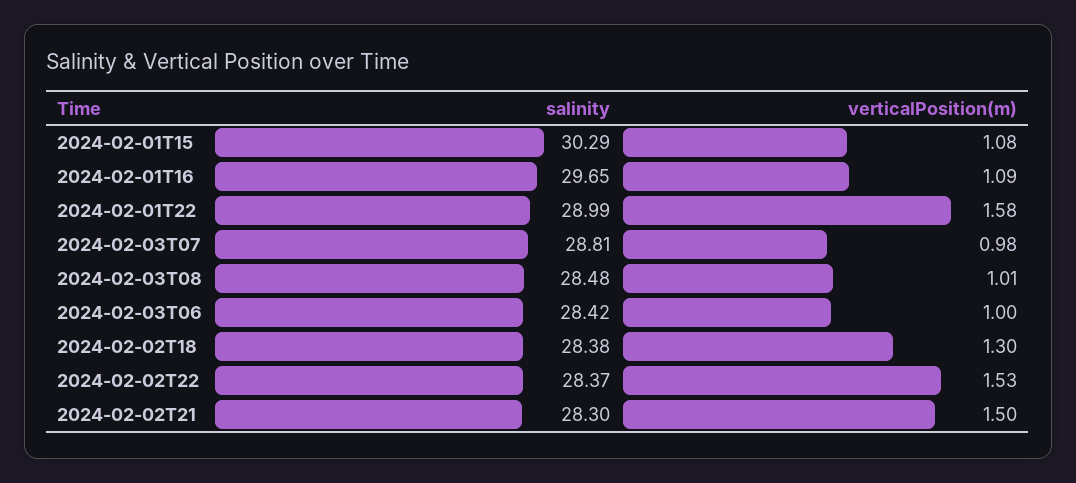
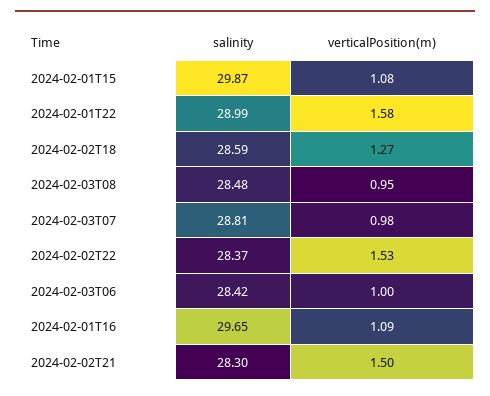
salinity, 2024-02-01T15: 30.29 -> 29.87
verticalPosition(m), 2024-02-03T08: 1.01 -> 0.95
salinity, 2024-02-02T18: 28.38 -> 28.59
verticalPosition(m), 2024-02-02T18: 1.3 -> 1.27

